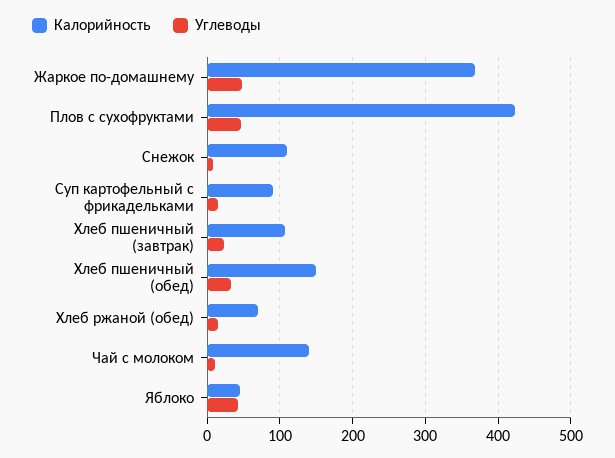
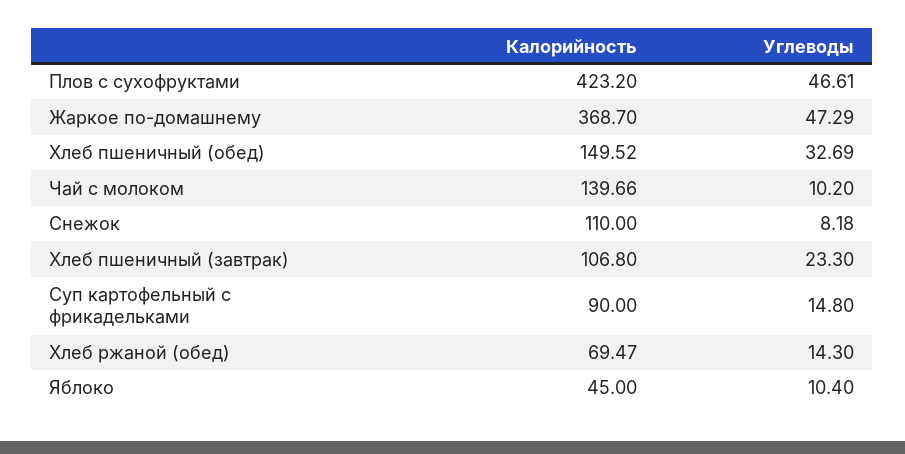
Углеводы, Яблоко: 40 -> 10.4

